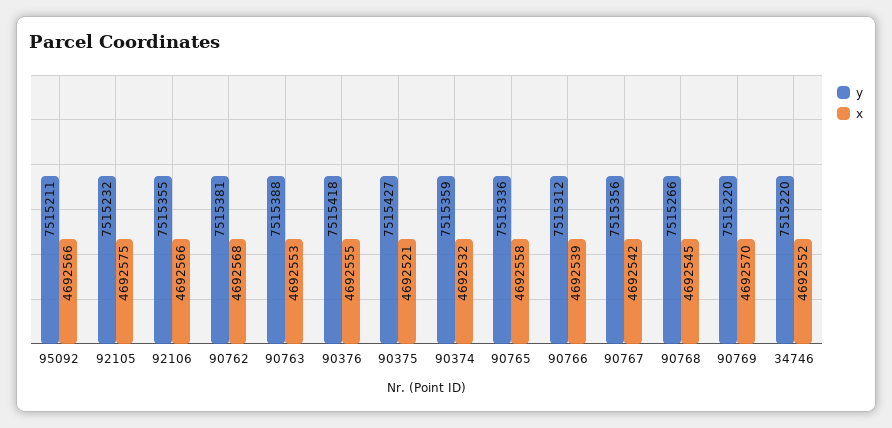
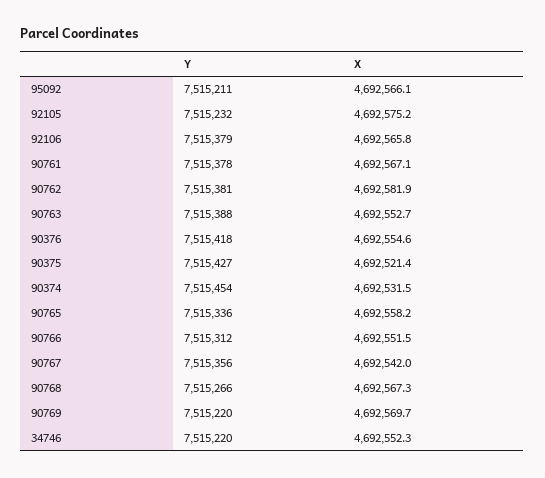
y, 92106: 7515355 -> 7515379
x, 90762: 4692568 -> 4692581.9
y, 90374: 7515359 -> 7515454
x, 90766: 4692539 -> 4692551.5
x, 90768: 4692545 -> 4692567.3
y, 90761: none -> 7515378
x, 90761: none -> 4692567.1

